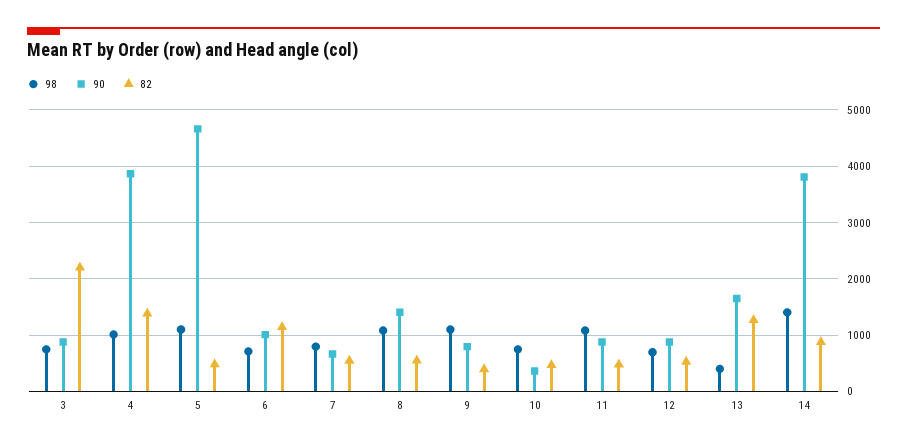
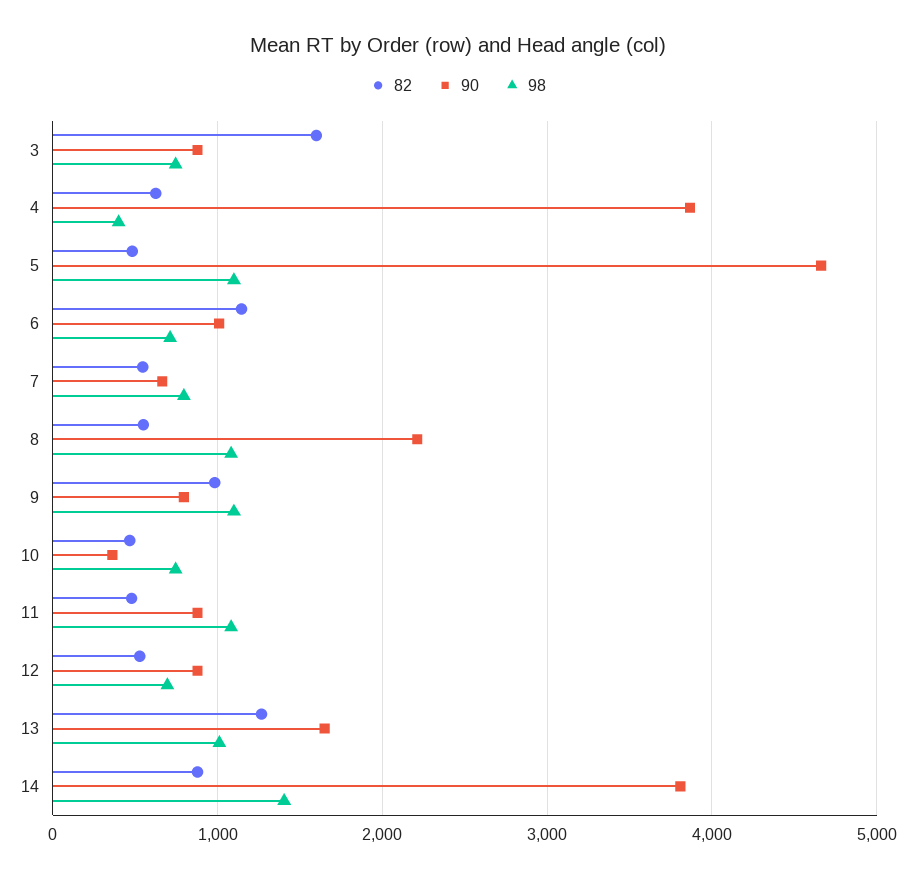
82, 3: 2200 -> 1600
98, 4: 1000 -> 400
82, 4: 1400 -> 600
90, 8: 1400 -> 2200
82, 9: 400 -> 1000
98, 13: 400 -> 1000

